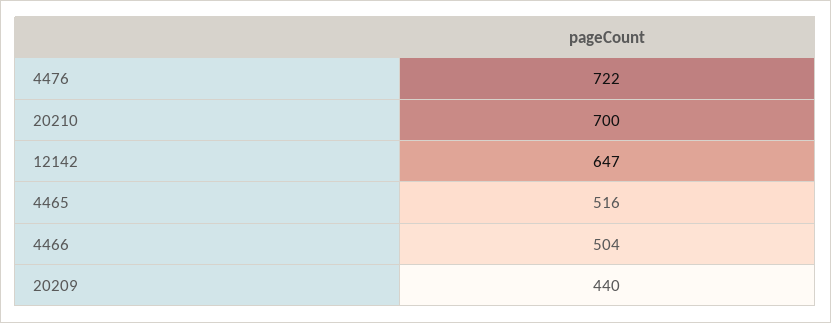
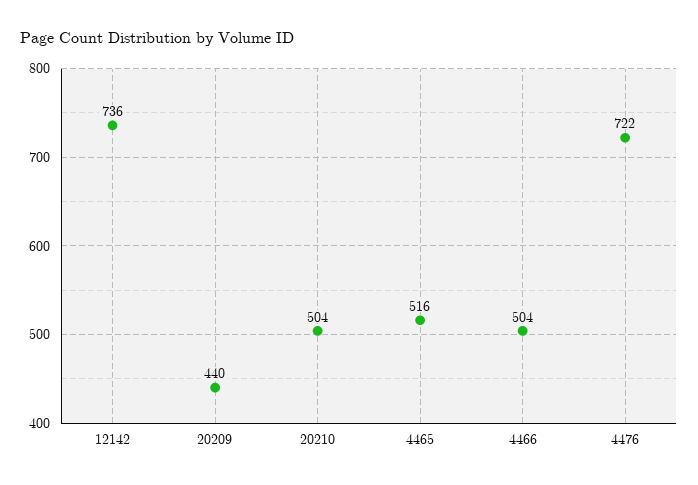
20210: 700 -> 504
12142: 647 -> 736

